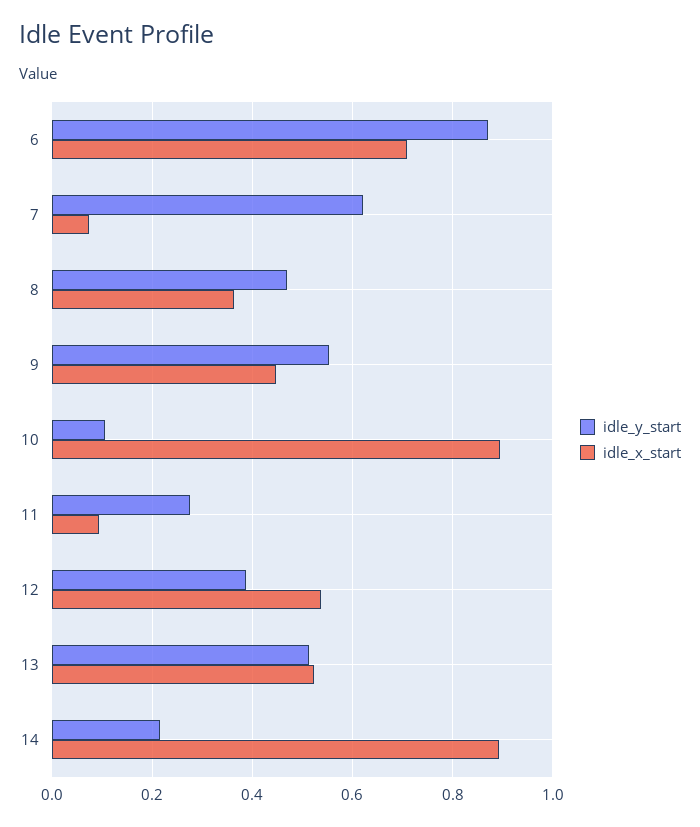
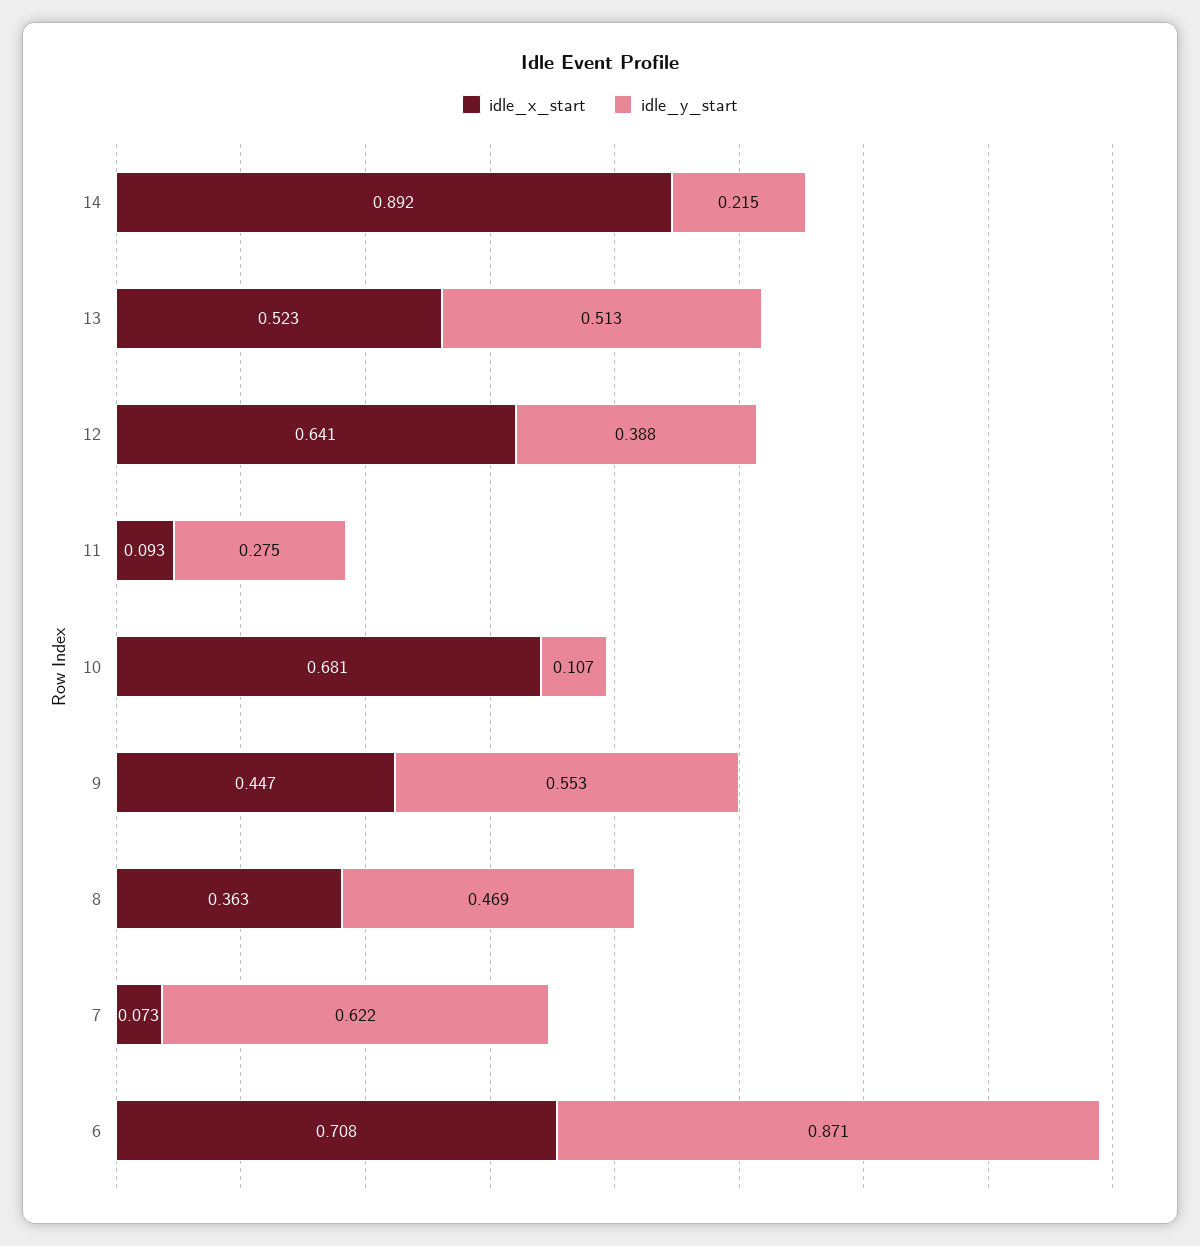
idle_x_start, 10: 0.9 -> 0.681
idle_x_start, 12: 0.54 -> 0.641

